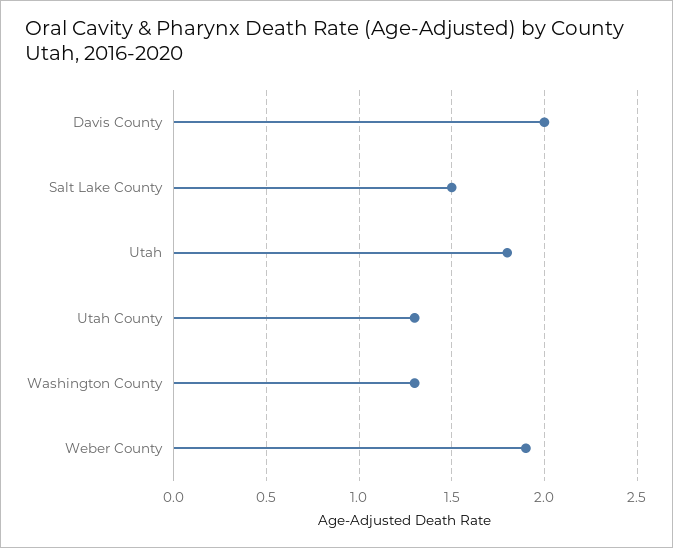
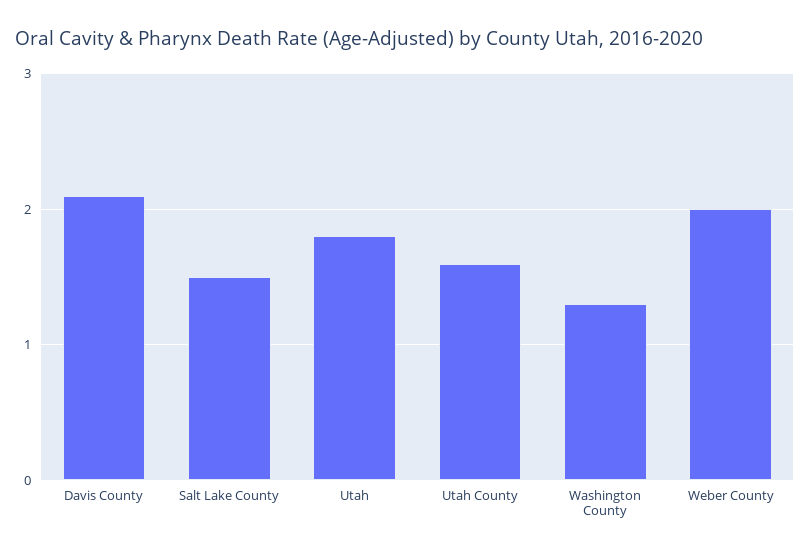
Davis County: 2 -> 2.1
Utah County: 1.3 -> 1.6
Weber County: 1.9 -> 2

